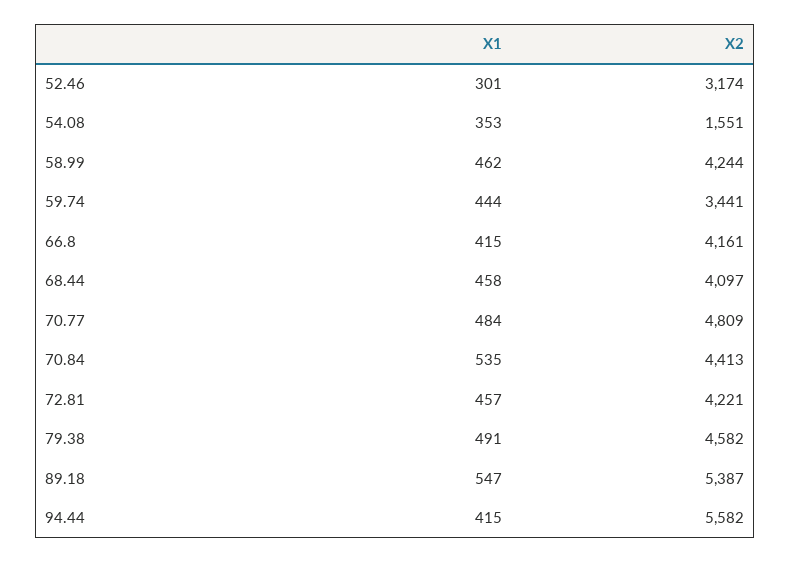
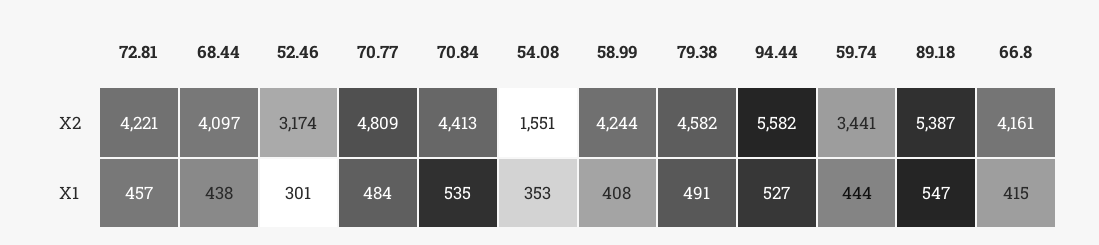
X1, 58.99: 462 -> 408
X1, 68.44: 458 -> 438
X1, 94.44: 415 -> 527

